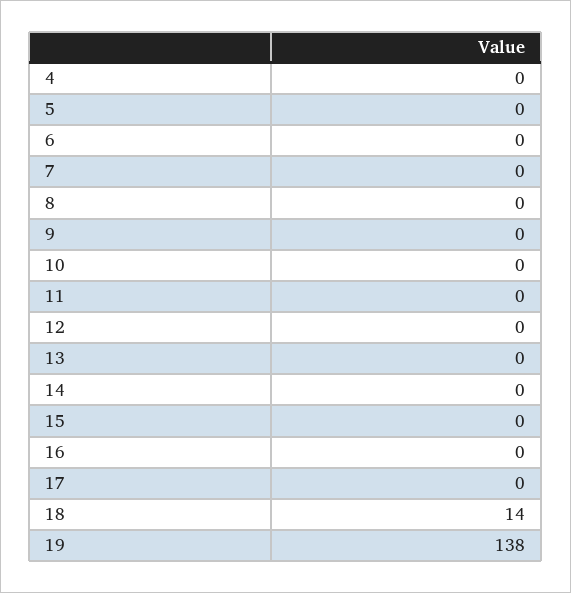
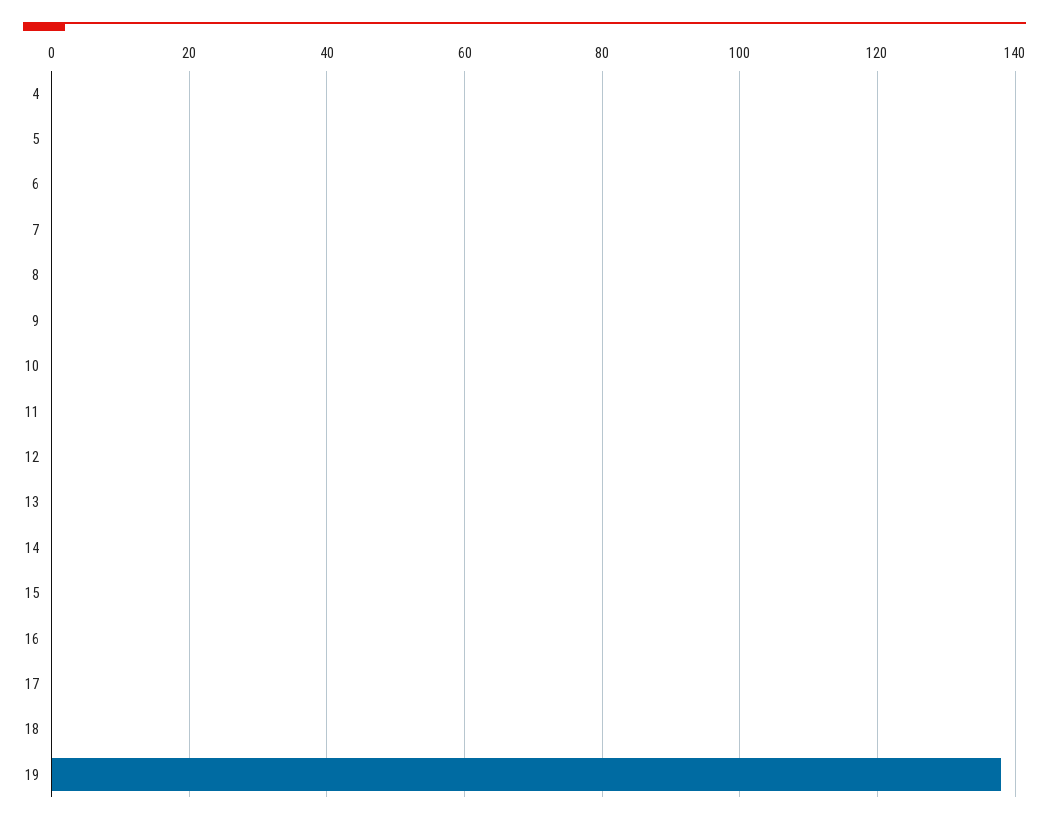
18: 14 -> 0

